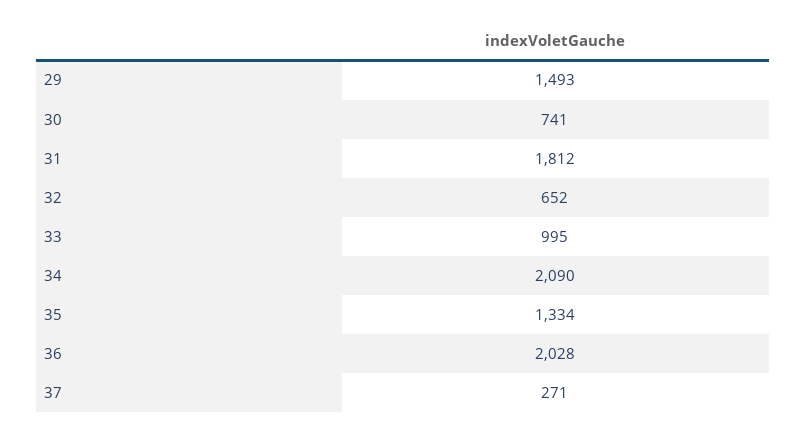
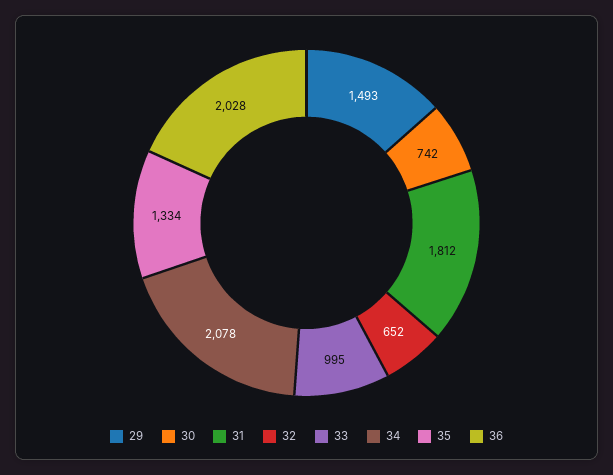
30: 741 -> 742
34: 2090 -> 2078
37: 271 -> none

